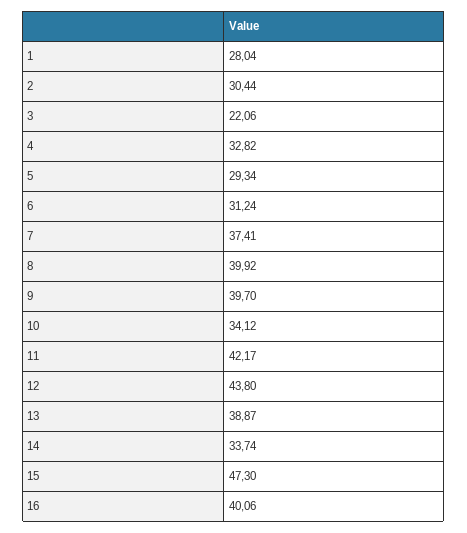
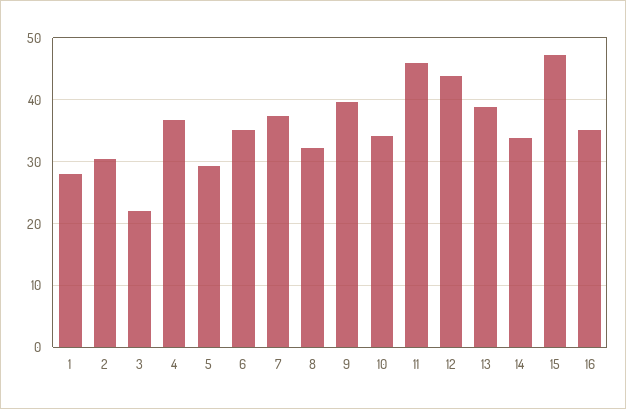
4: 32.82 -> 37
6: 31.24 -> 35
8: 39.92 -> 32
11: 42.17 -> 46
16: 40.06 -> 35

